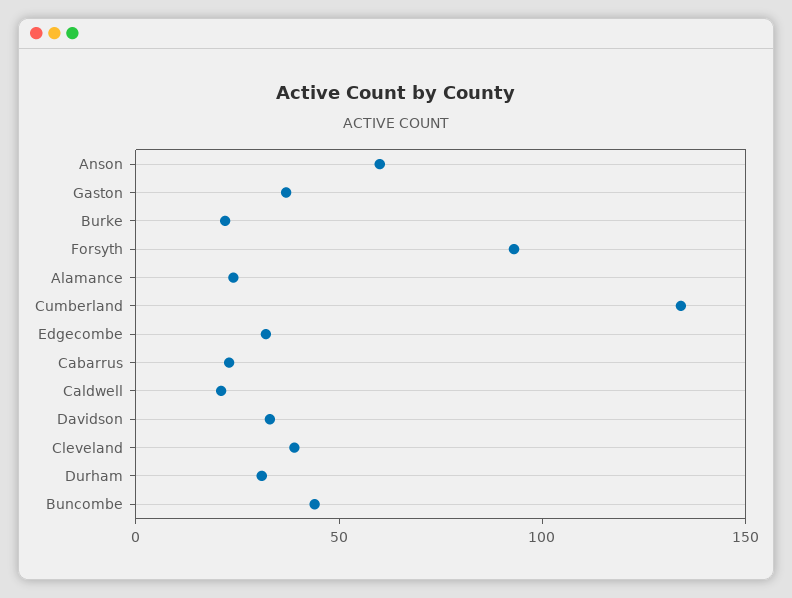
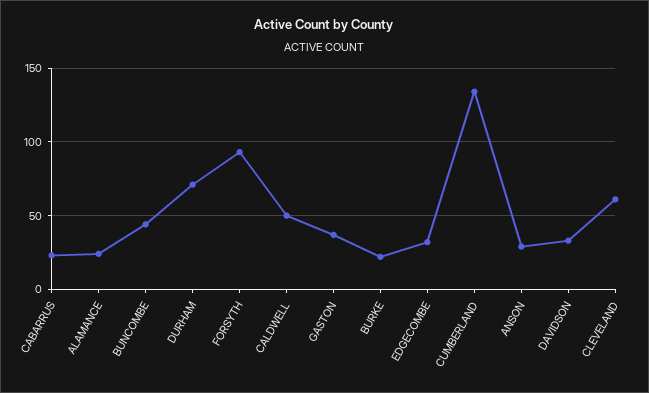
Anson: 60 -> 30
Caldwell: 20 -> 50
Cleveland: 40 -> 60
Durham: 30 -> 70

